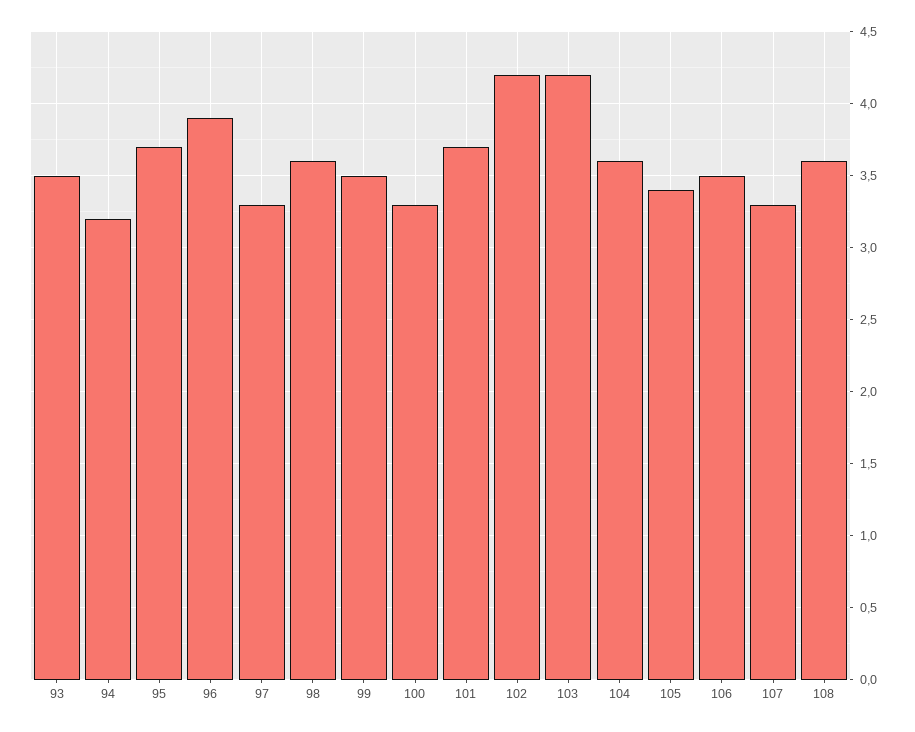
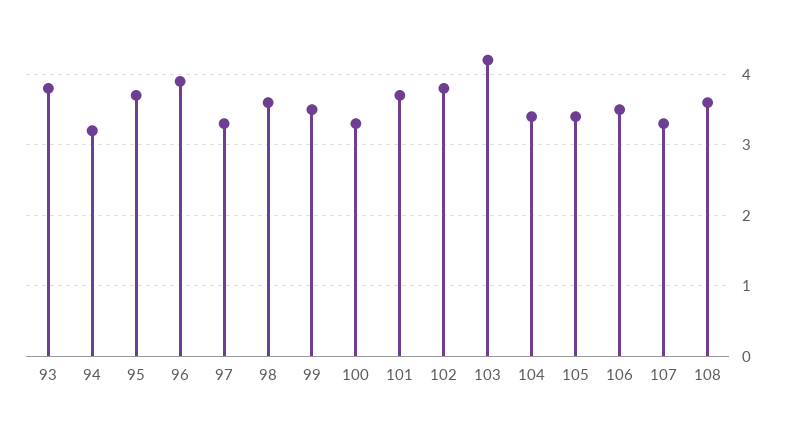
93: 3.5 -> 3.8
102: 4.2 -> 3.8
104: 3.6 -> 3.4

